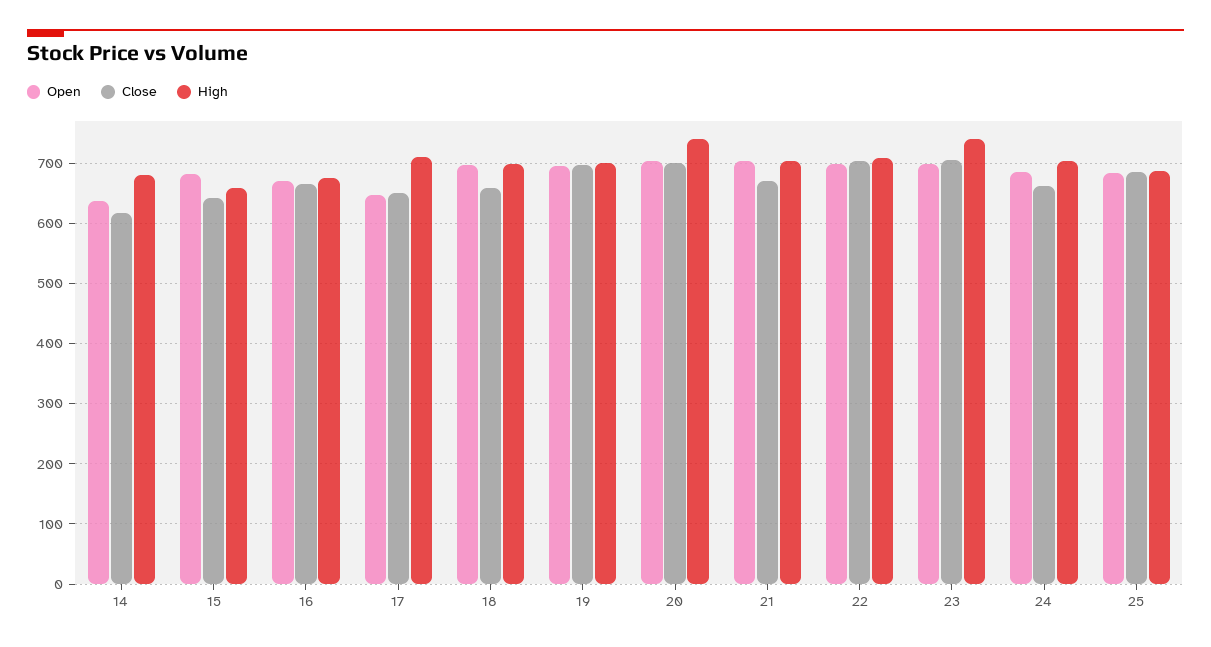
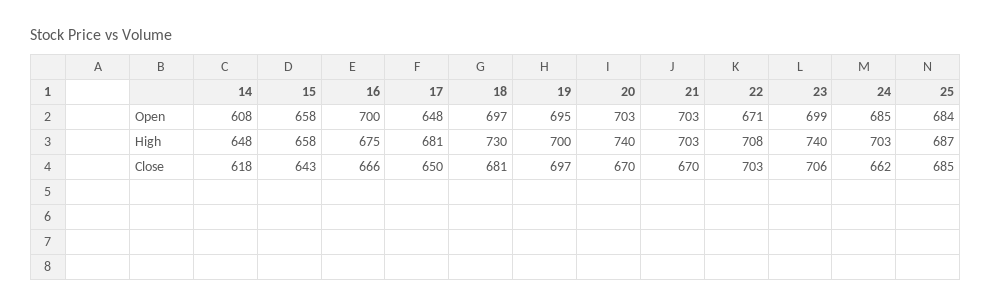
Open, 14: 640 -> 608
High, 14: 680 -> 648
Open, 15: 680 -> 658
Open, 16: 670 -> 700
High, 17: 710 -> 681
Close, 18: 660 -> 681
High, 18: 700 -> 730
Close, 20: 700 -> 670
Open, 22: 700 -> 671

